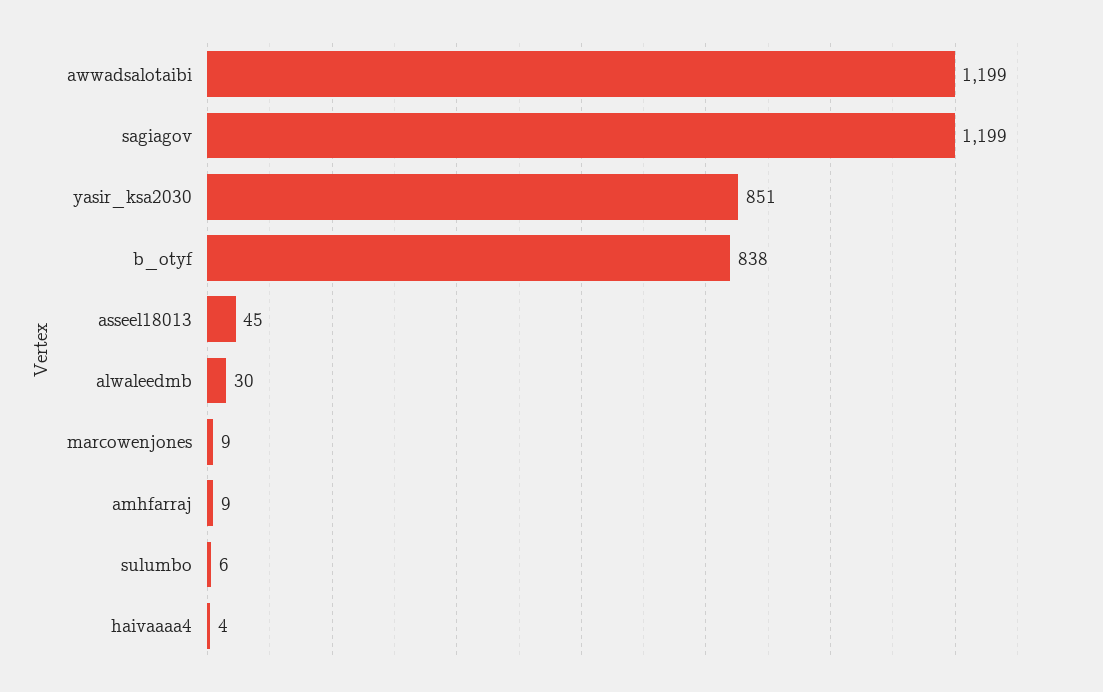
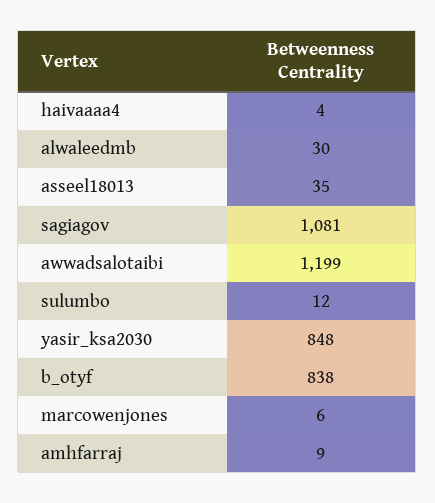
sagiagov: 1199 -> 1081
yasir_ksa2030: 851 -> 848
asseel18013: 45 -> 35
marcowenjones: 9 -> 6
sulumbo: 6 -> 12

